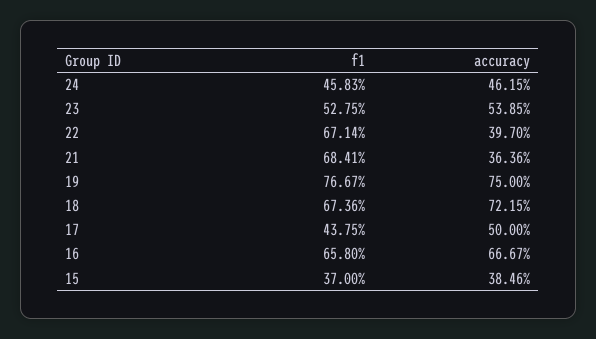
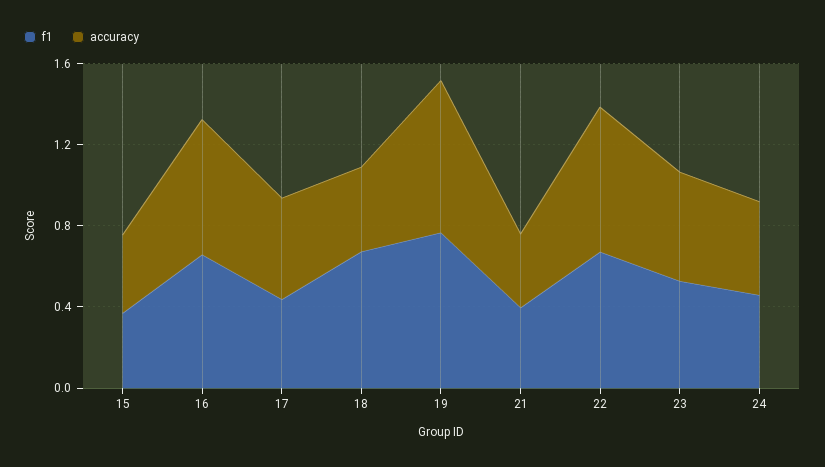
accuracy, 22: 0.397 -> 0.7
f1, 21: 0.6841 -> 0.4
accuracy, 18: 0.7215 -> 0.4

